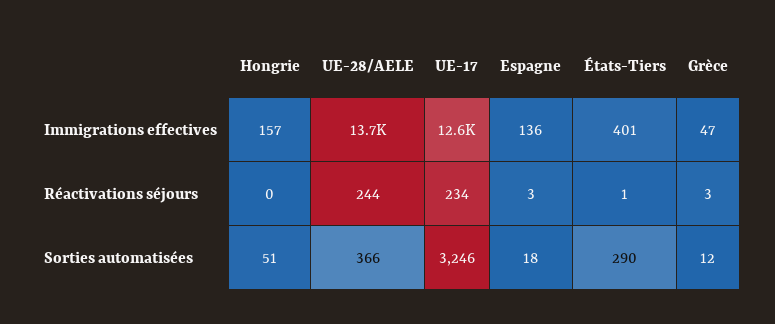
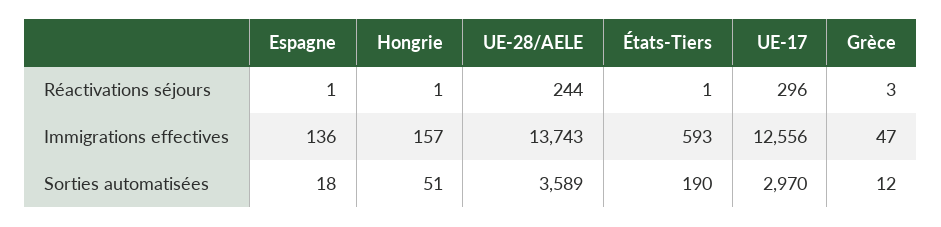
États-Tiers, Immigrations effectives: 401 -> 593
Hongrie, Réactivations séjours: 0 -> 1
UE-17, Réactivations séjours: 234 -> 296
Espagne, Réactivations séjours: 3 -> 1
UE-28/AELE, Sorties automatisées: 366 -> 3589
UE-17, Sorties automatisées: 3246 -> 2970
États-Tiers, Sorties automatisées: 290 -> 190

